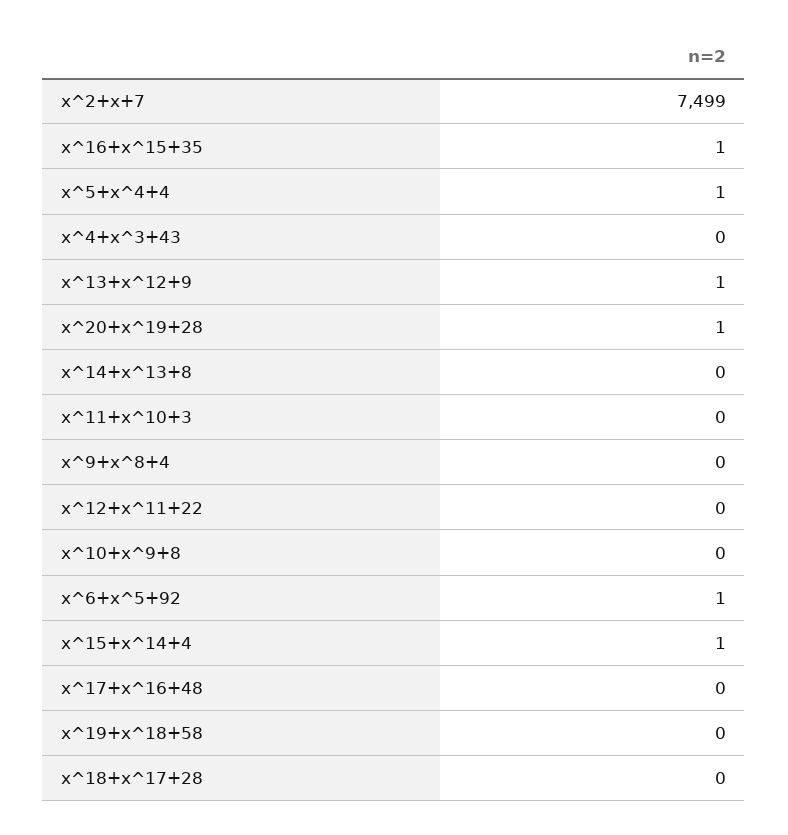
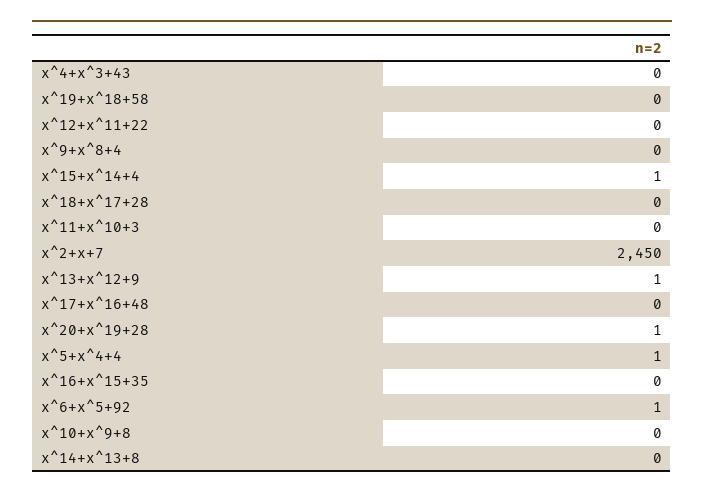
x^2+x+7: 7499 -> 2450
x^16+x^15+35: 1 -> 0

